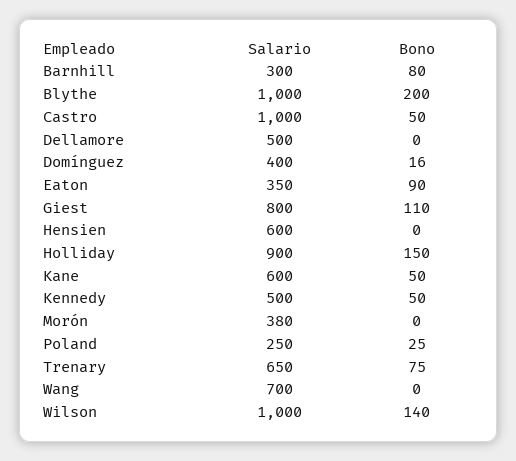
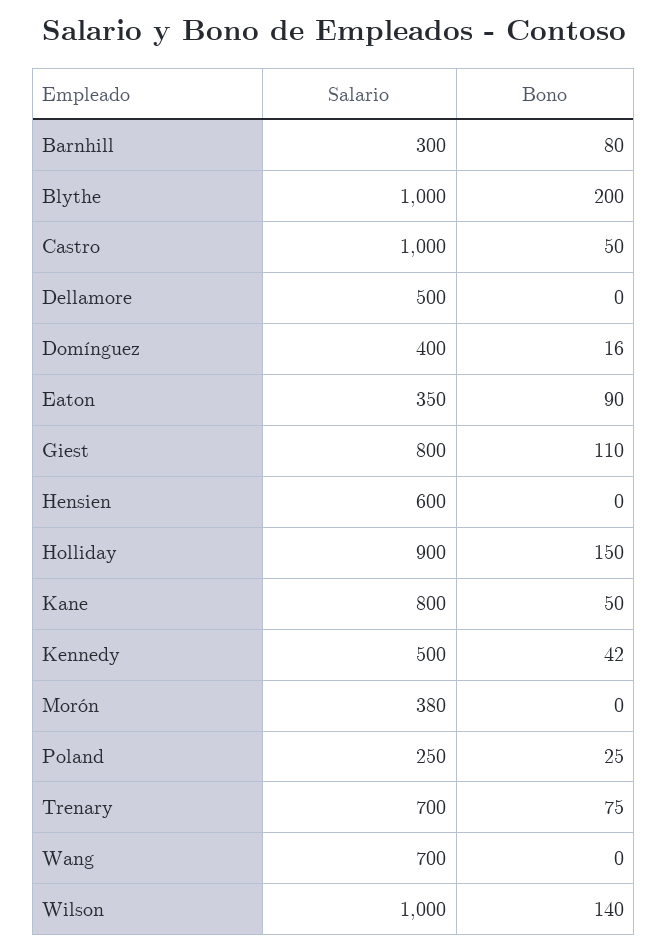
Salario, Kane: 600 -> 800
Bono, Kennedy: 50 -> 42
Salario, Trenary: 650 -> 700

